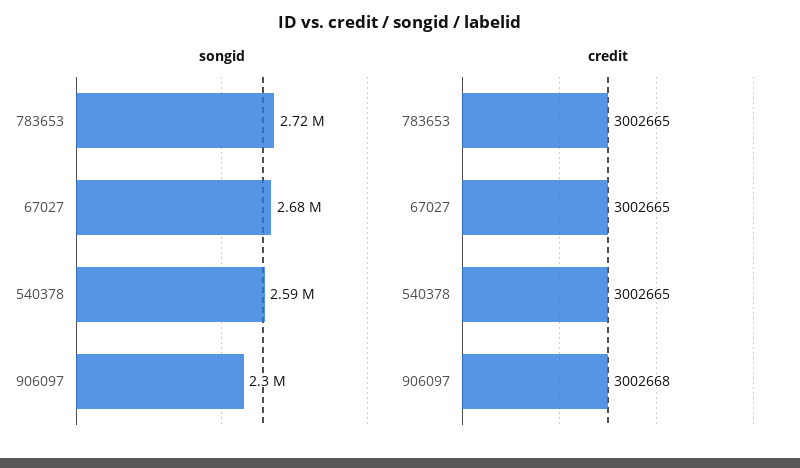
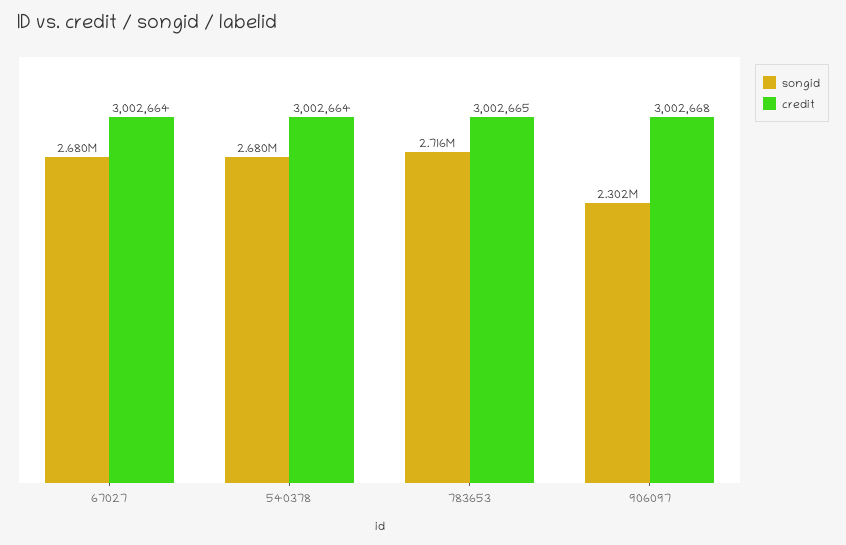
songid, 540378: 2590000 -> 2680000
credit, 67027: 3002665 -> 3002664
credit, 540378: 3002665 -> 3002664

